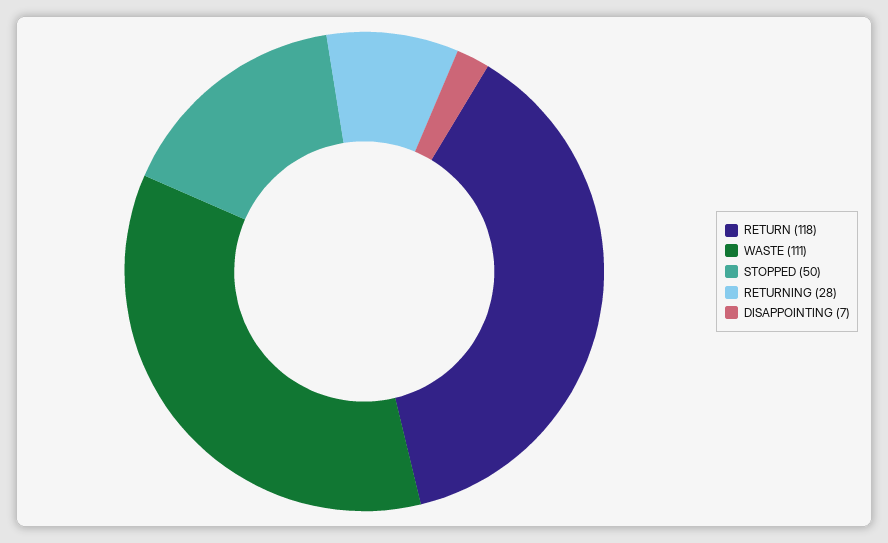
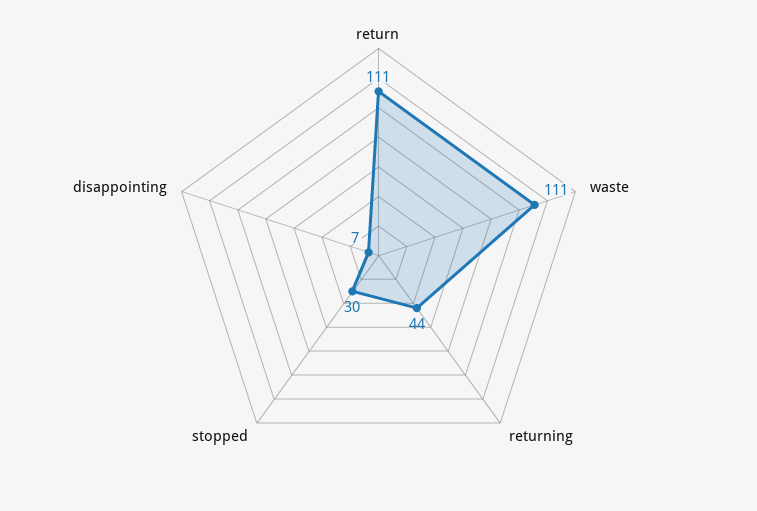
RETURN: 118 -> 111
STOPPED: 50 -> 30
RETURNING: 28 -> 44

